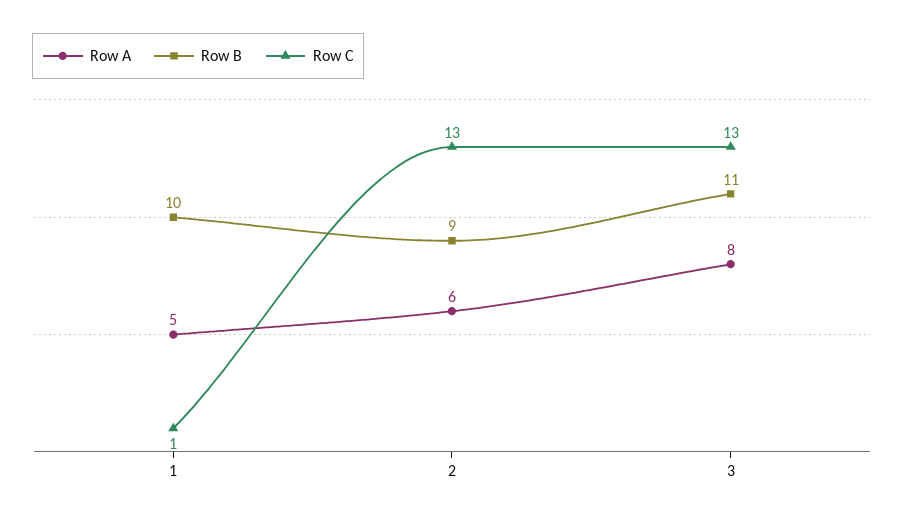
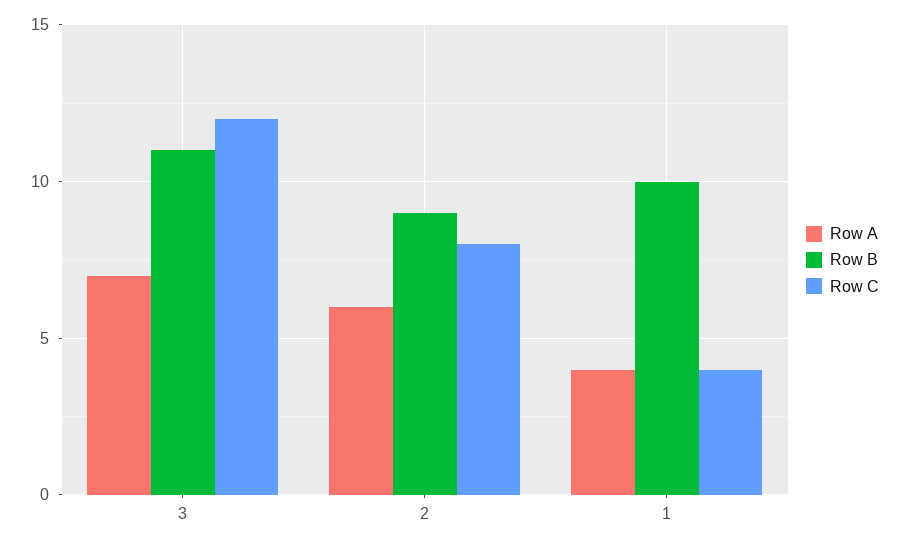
Row A, 1: 5 -> 4
Row C, 1: 1 -> 4
Row C, 2: 13 -> 8
Row A, 3: 8 -> 7
Row C, 3: 13 -> 12

